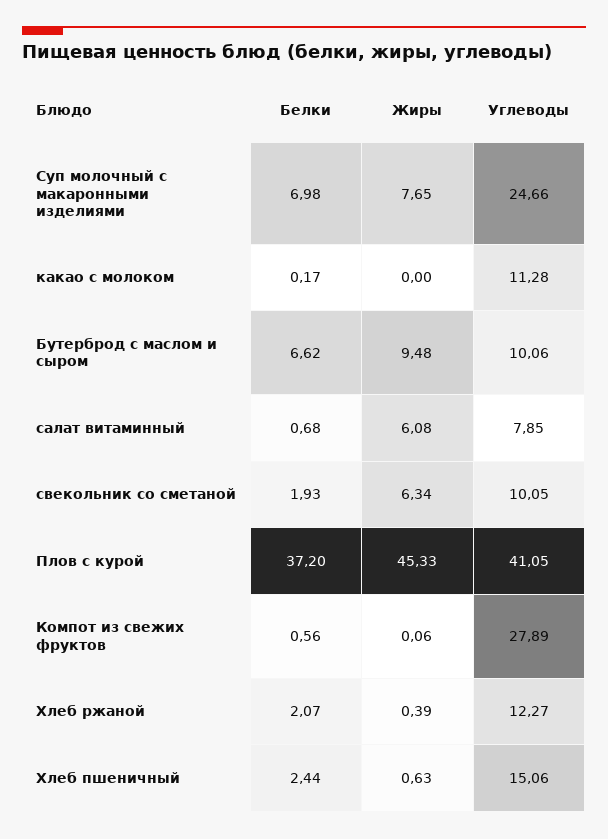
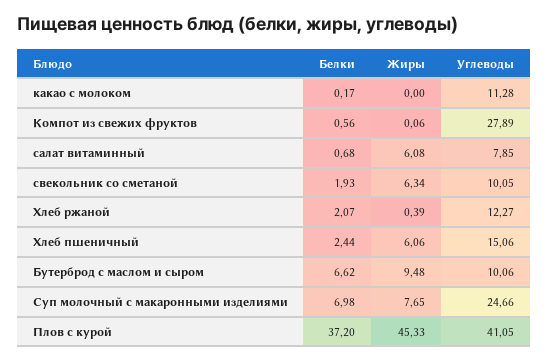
Жиры, Хлеб пшеничный: 0.63 -> 6.06

